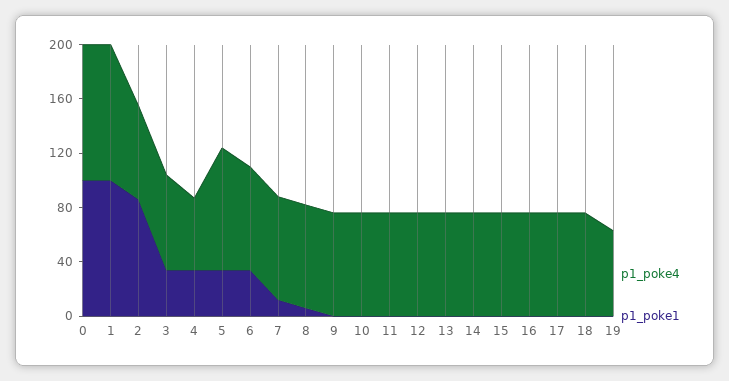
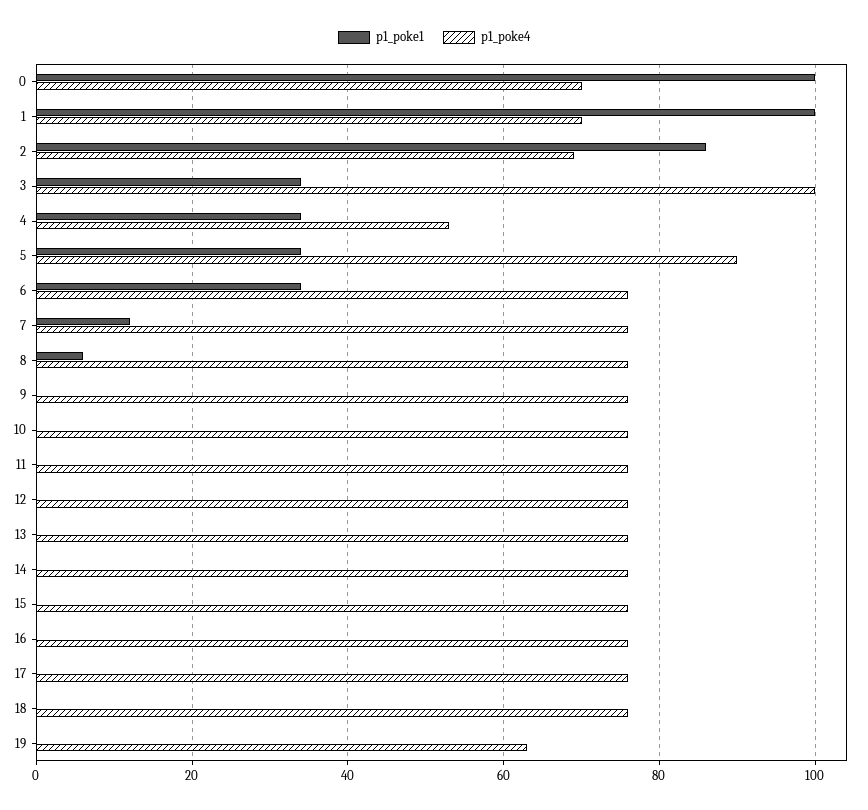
p1_poke4, 0: 100 -> 70
p1_poke4, 1: 100 -> 70
p1_poke4, 3: 70 -> 100

